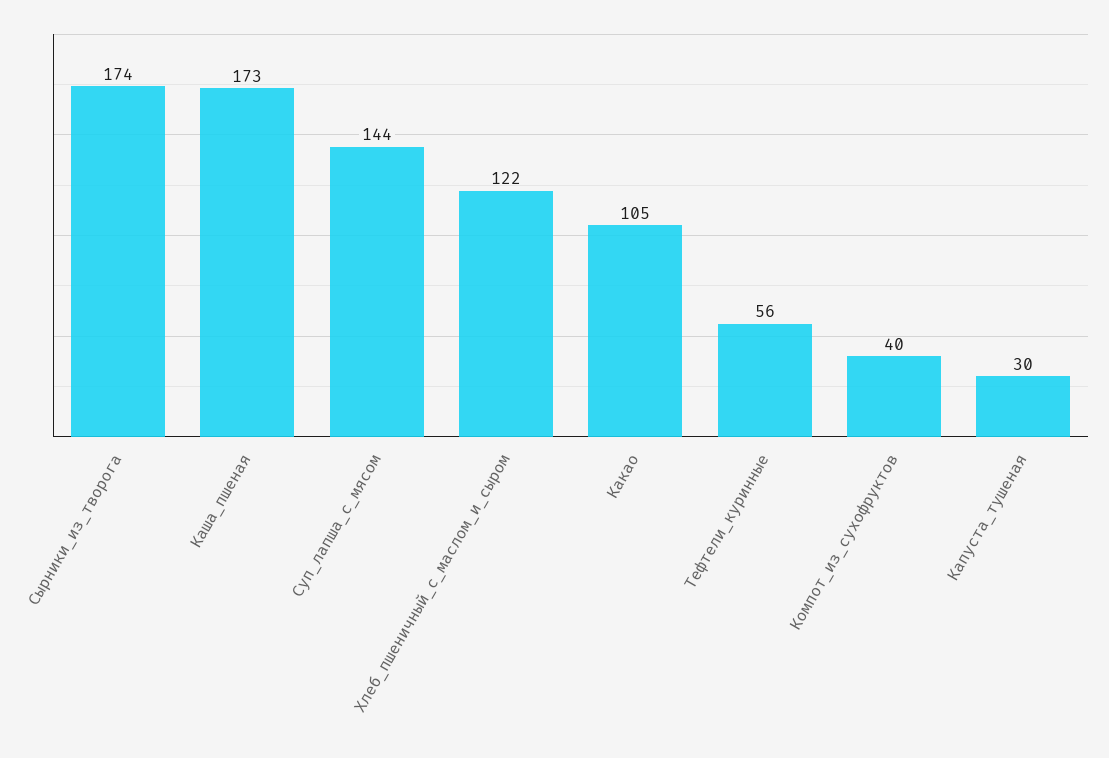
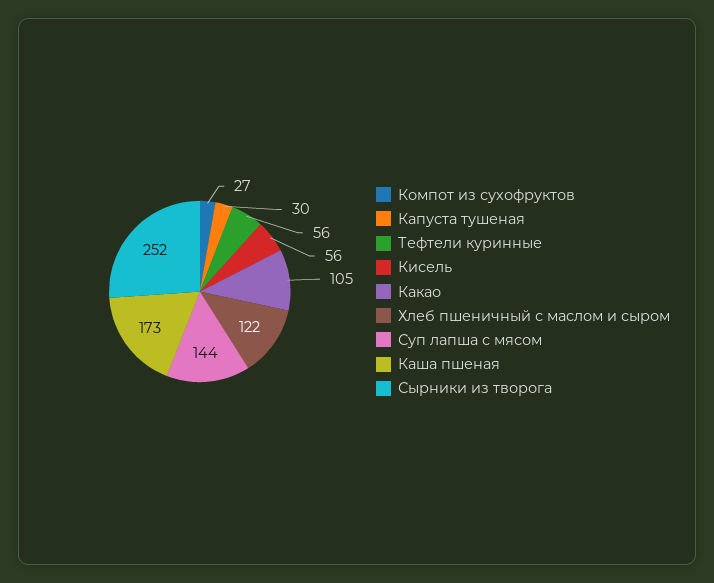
Сырники_из_творога: 174 -> 252
Компот_из_сухофруктов: 40 -> 27
Кисель: none -> 56

